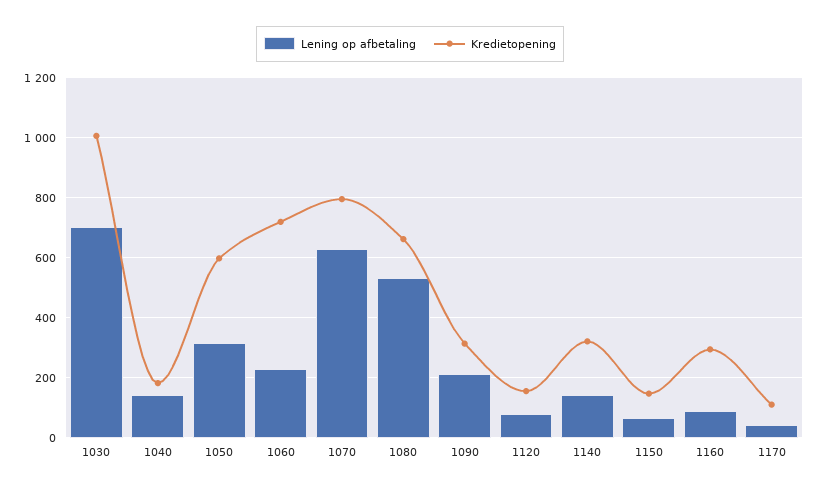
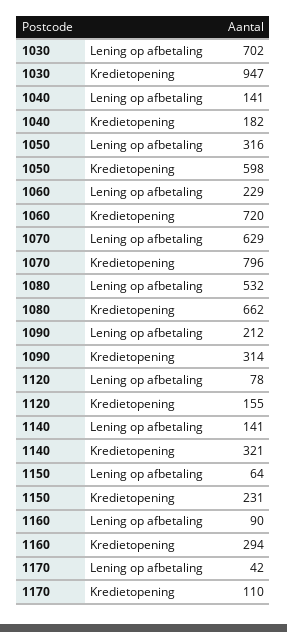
Kredietopening, 1030: 1000 -> 947
Kredietopening, 1150: 150 -> 231

